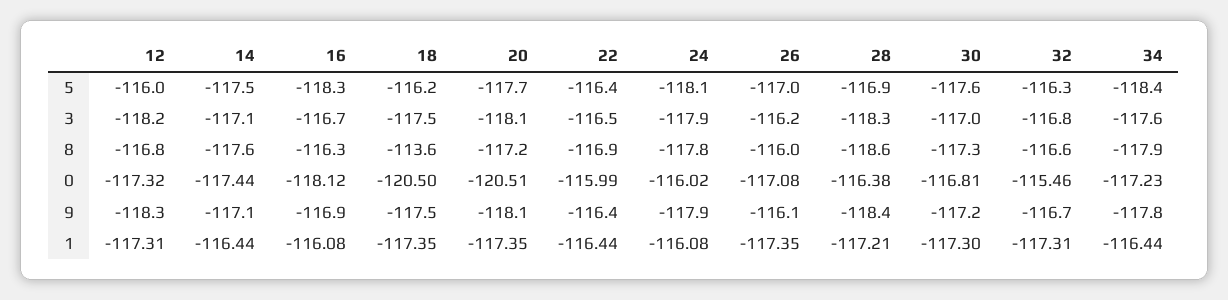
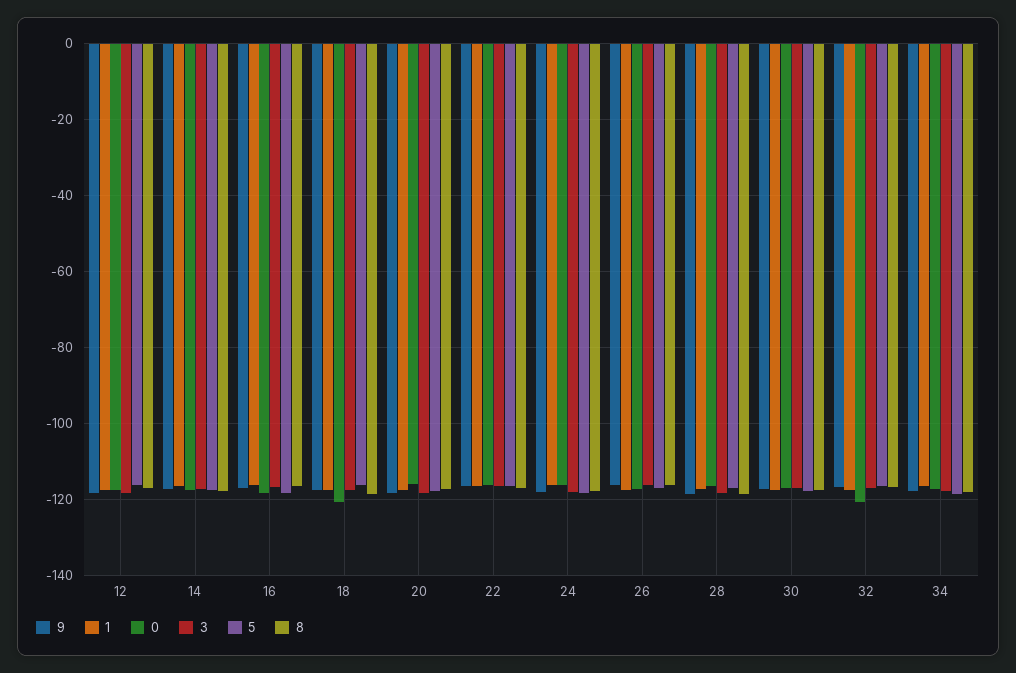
8, 18: -113.6 -> -118
0, 20: -120.51 -> -116
0, 32: -115.46 -> -120

